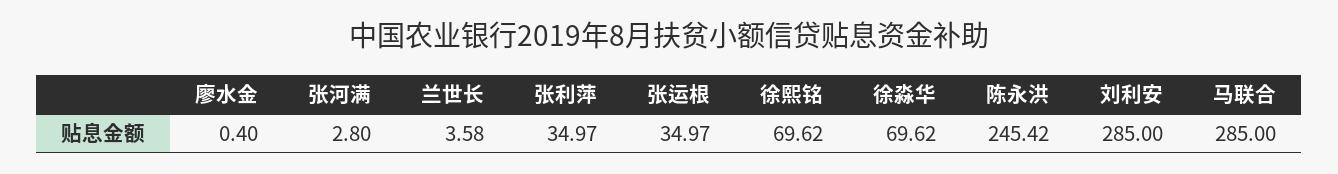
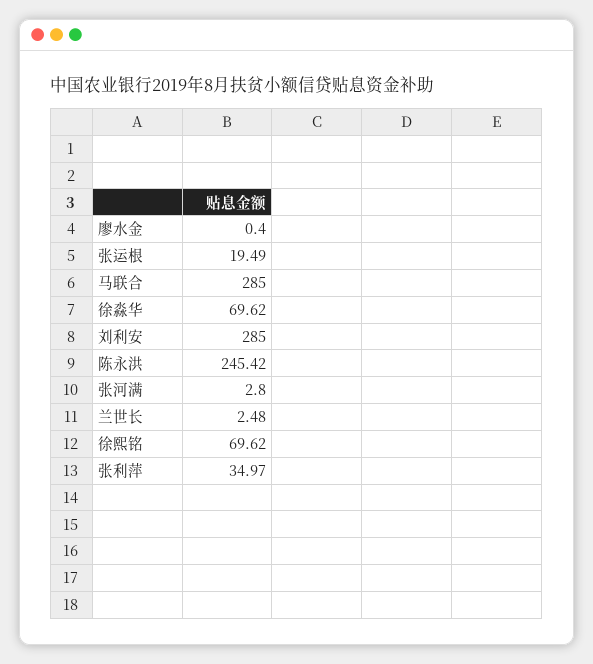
兰世长: 3.58 -> 2.48
张运根: 34.97 -> 19.49

